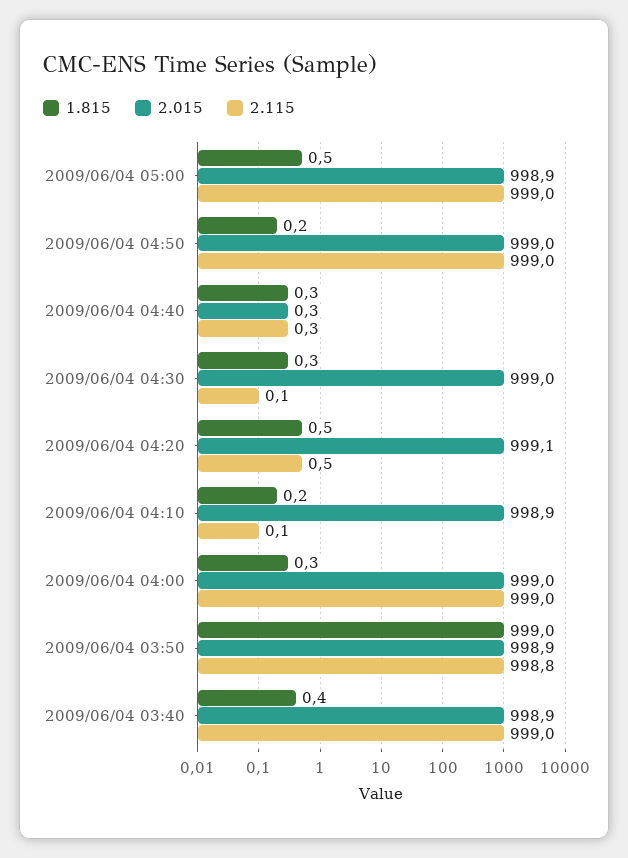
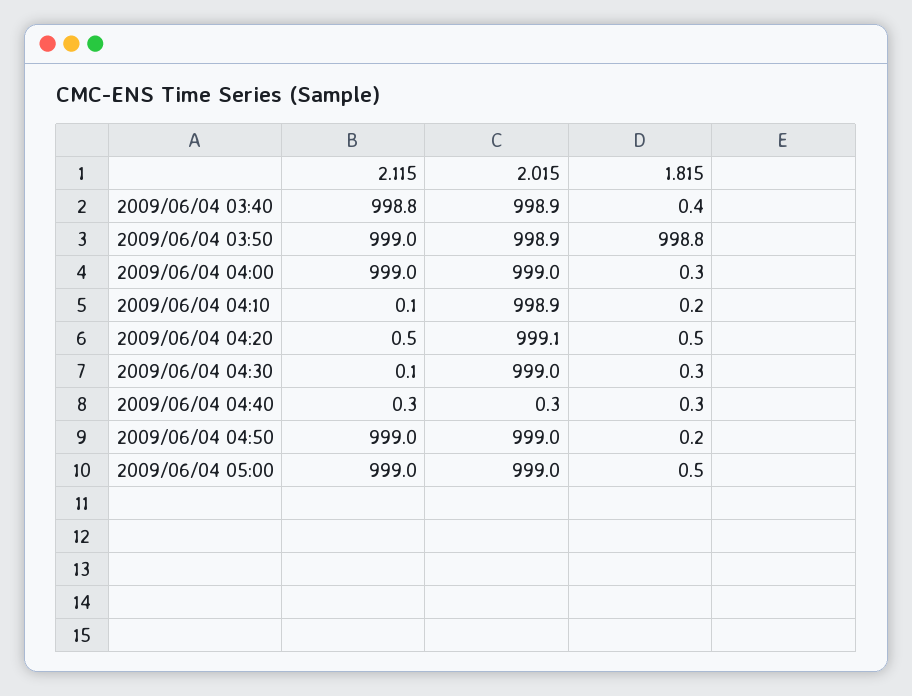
2.015, 2009/06/04 05:00: 998.9 -> 999
1.815, 2009/06/04 03:50: 999 -> 998.8
2.115, 2009/06/04 03:50: 998.8 -> 999
2.115, 2009/06/04 03:40: 999 -> 998.8

